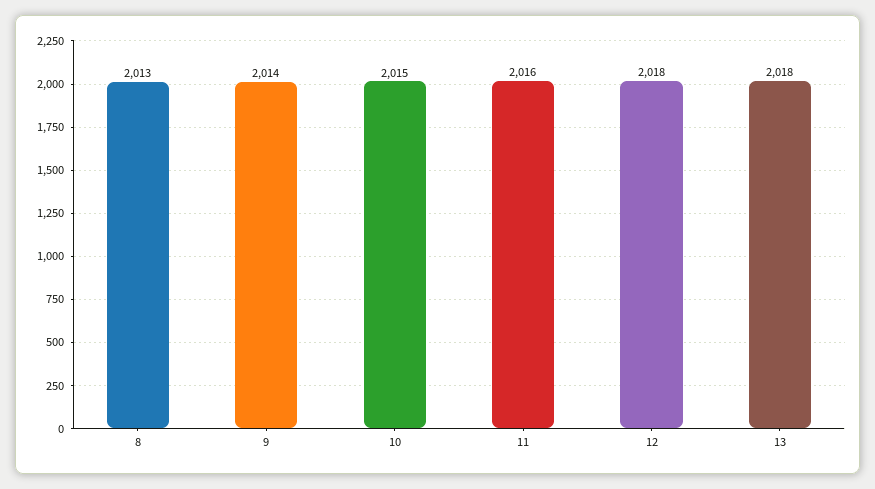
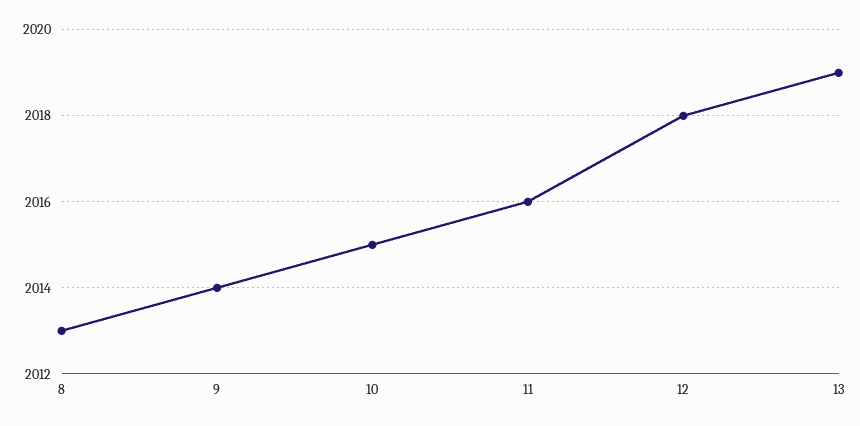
13: 2018 -> 2019

